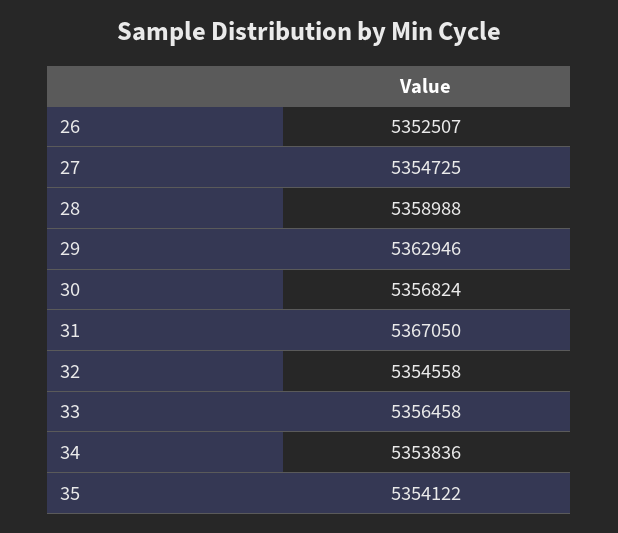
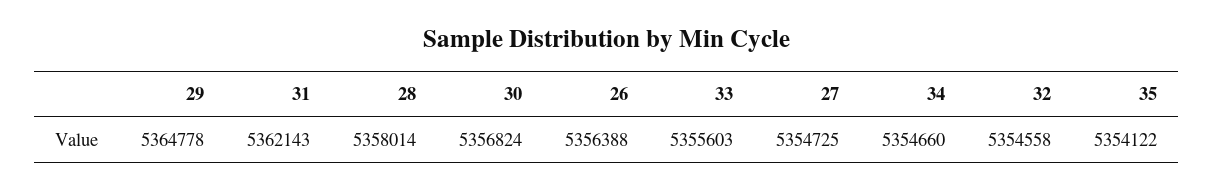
26: 5352507 -> 5356388
28: 5358988 -> 5358014
29: 5362946 -> 5364778
31: 5367050 -> 5362143
33: 5356458 -> 5355603
34: 5353836 -> 5354660

